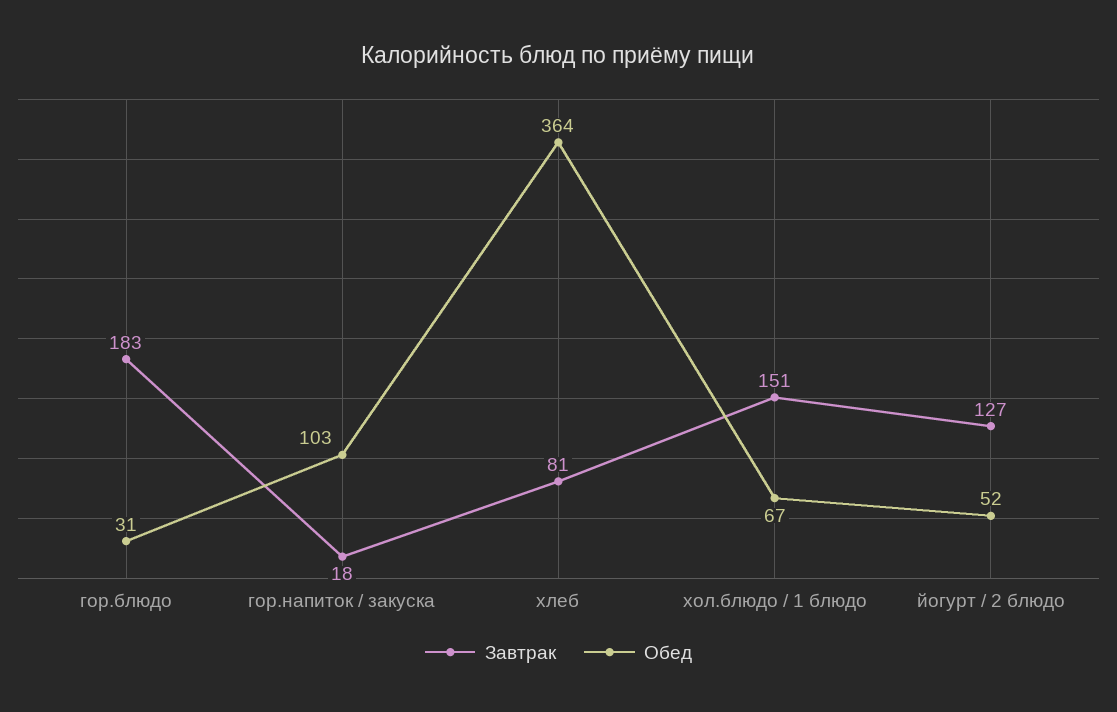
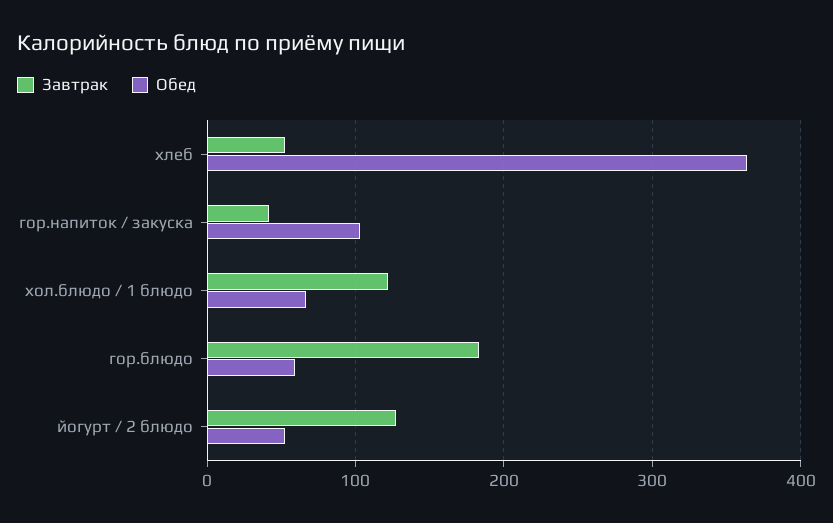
Обед, гор.блюдо: 31 -> 60
Завтрак, гор.напиток / закуска: 18 -> 40
Завтрак, хлеб: 81 -> 50
Завтрак, хол.блюдо / 1 блюдо: 151 -> 120

